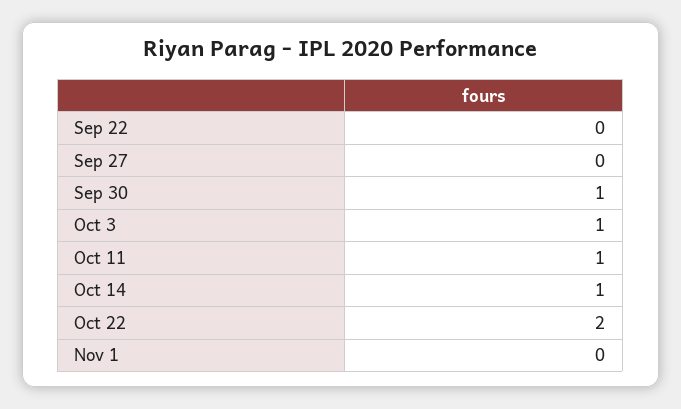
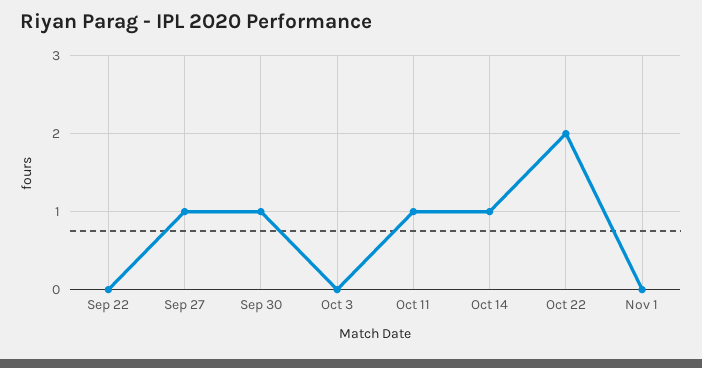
Sep 27: 0 -> 1
Oct 3: 1 -> 0

